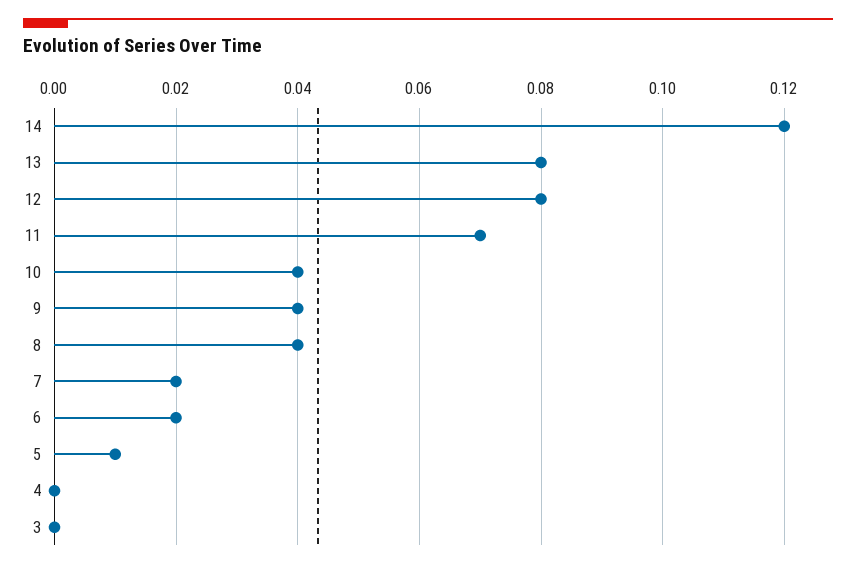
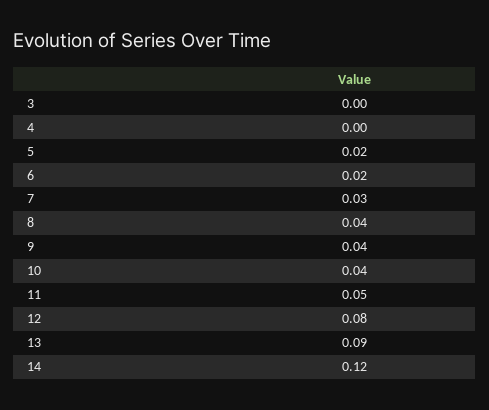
13: 0.08 -> 0.09
11: 0.07 -> 0.05
7: 0.02 -> 0.03
5: 0.01 -> 0.02

